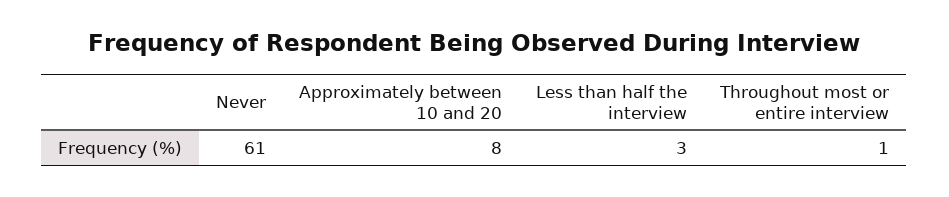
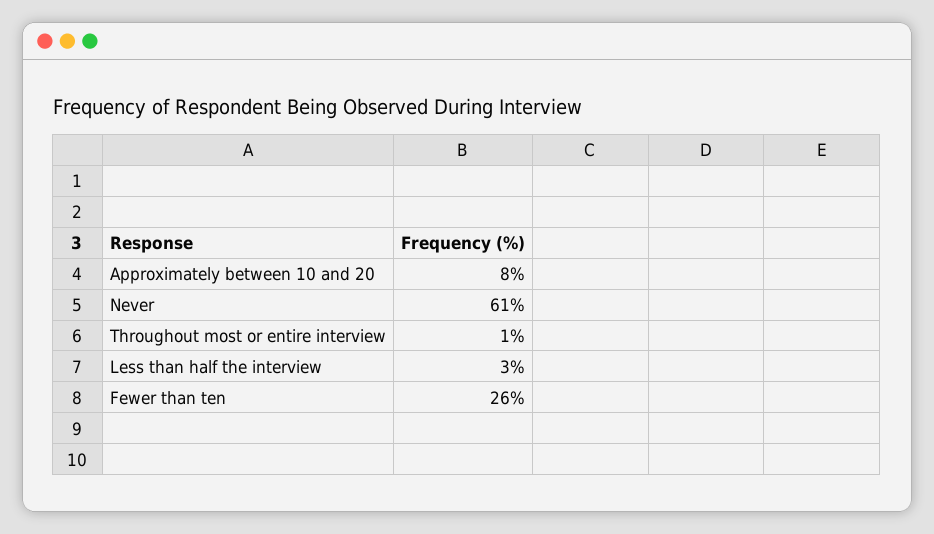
Fewer than ten: none -> 26

